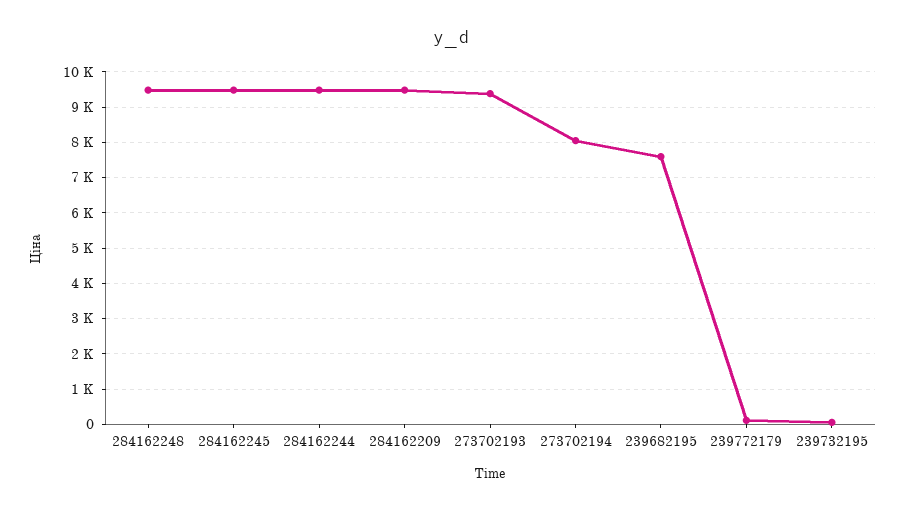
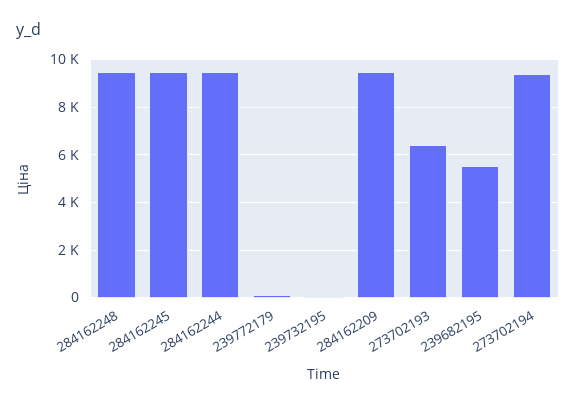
273702193: 9400 -> 6500
273702194: 8000 -> 9500
239682195: 7600 -> 5500

